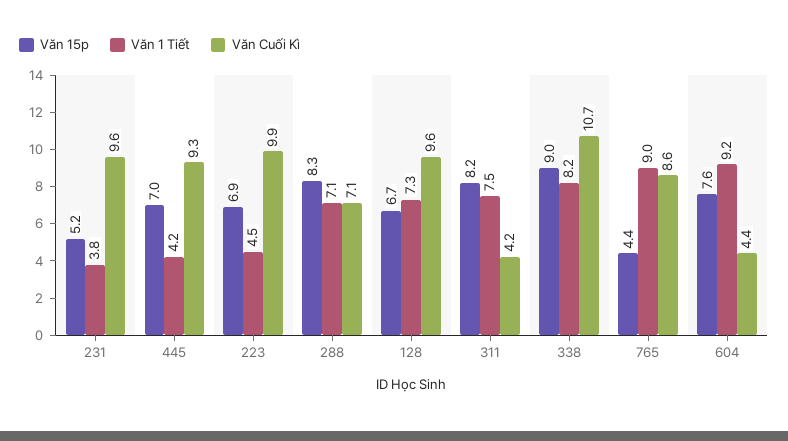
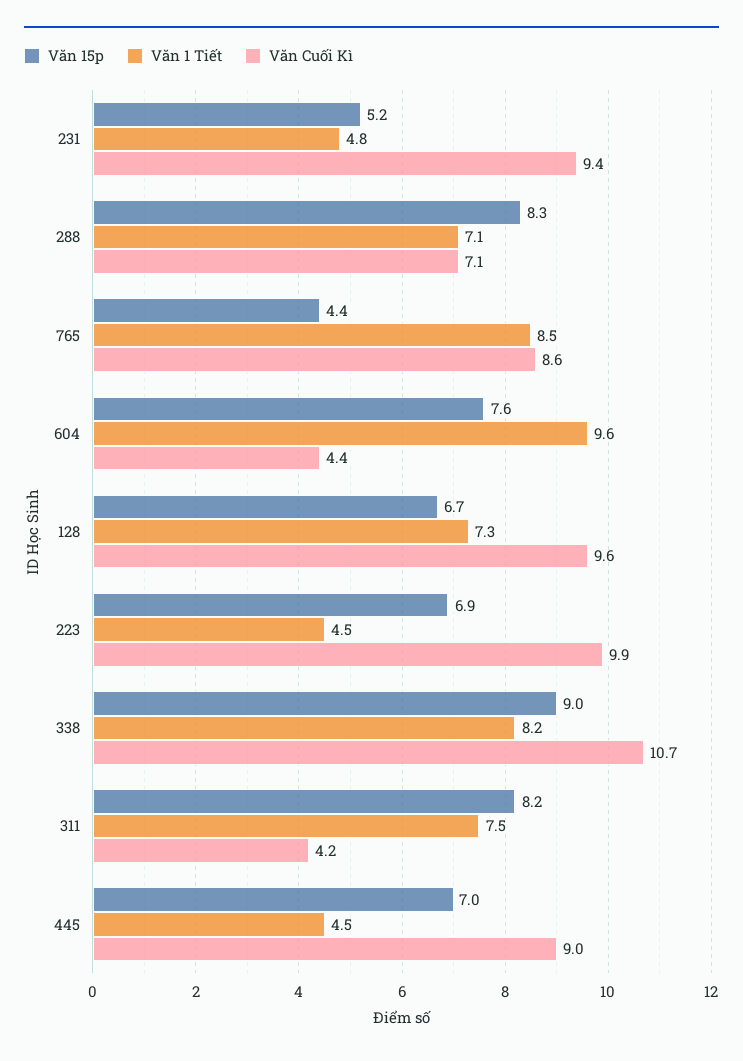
Văn 1 Tiết, 231: 3.8 -> 4.8
Văn Cuối Kì, 231: 9.6 -> 9.4
Văn 1 Tiết, 445: 4.2 -> 4.5
Văn Cuối Kì, 445: 9.3 -> 9
Văn 1 Tiết, 765: 9 -> 8.5
Văn 1 Tiết, 604: 9.2 -> 9.6

